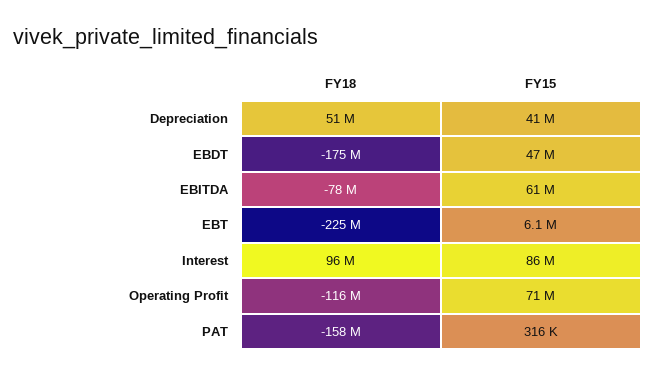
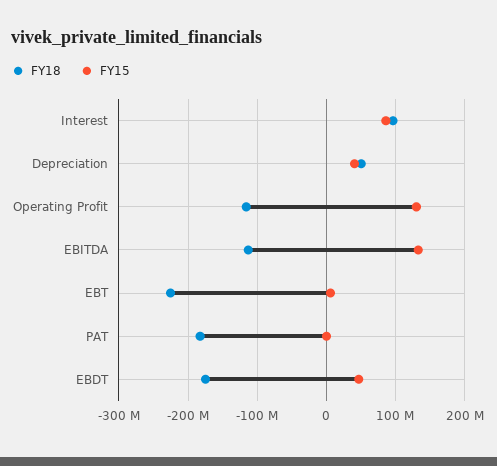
FY18, EBITDA: -78000000 -> -110000000
FY15, EBITDA: 61000000 -> 130000000
FY15, Operating Profit: 71000000 -> 130000000
FY18, PAT: -158000000 -> -180000000

